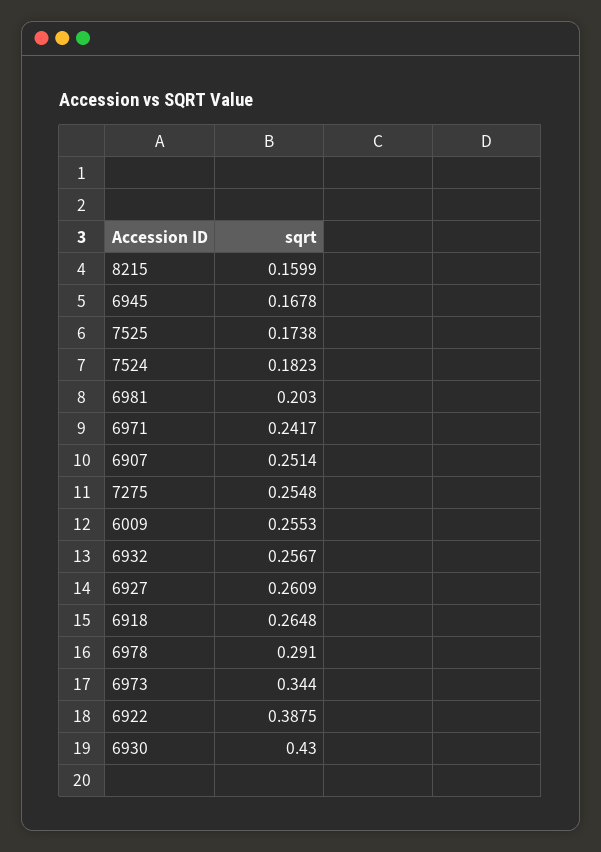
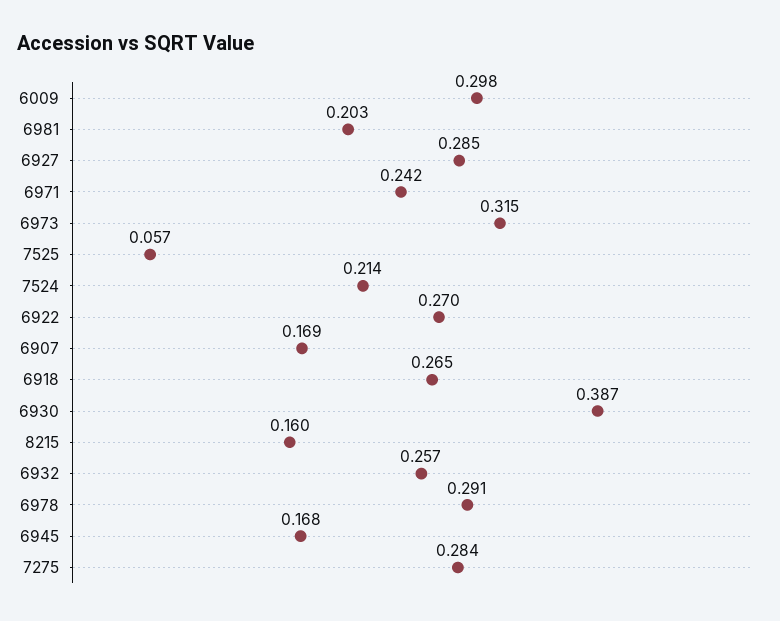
7525: 0.1738 -> 0.057
7524: 0.1823 -> 0.214
6907: 0.2514 -> 0.169
7275: 0.2548 -> 0.284
6009: 0.2553 -> 0.298
6927: 0.2609 -> 0.285
6973: 0.344 -> 0.315
6922: 0.3875 -> 0.27
6930: 0.43 -> 0.387

